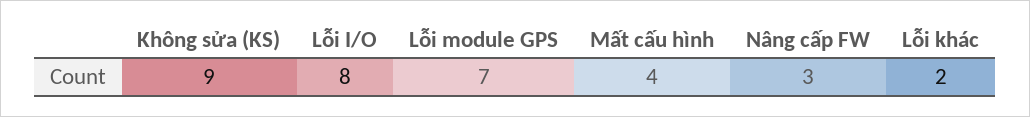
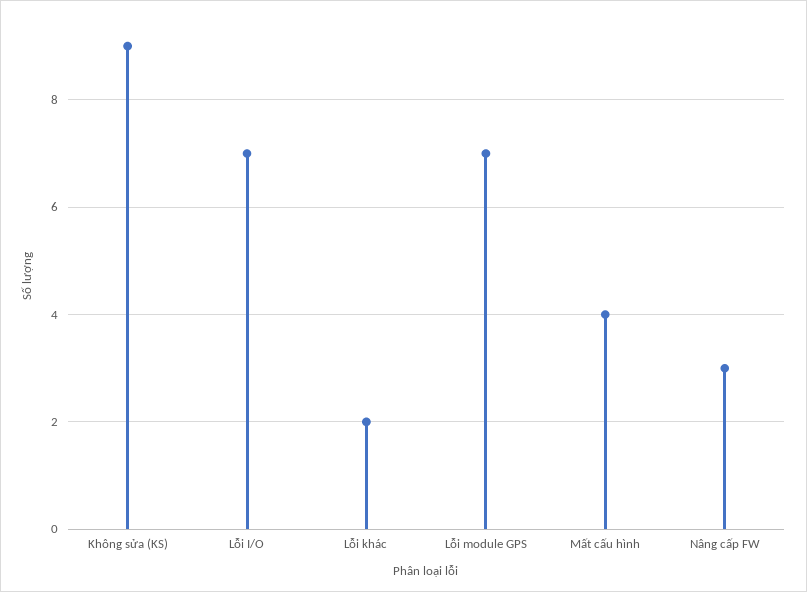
Lỗi I/O: 8 -> 7

